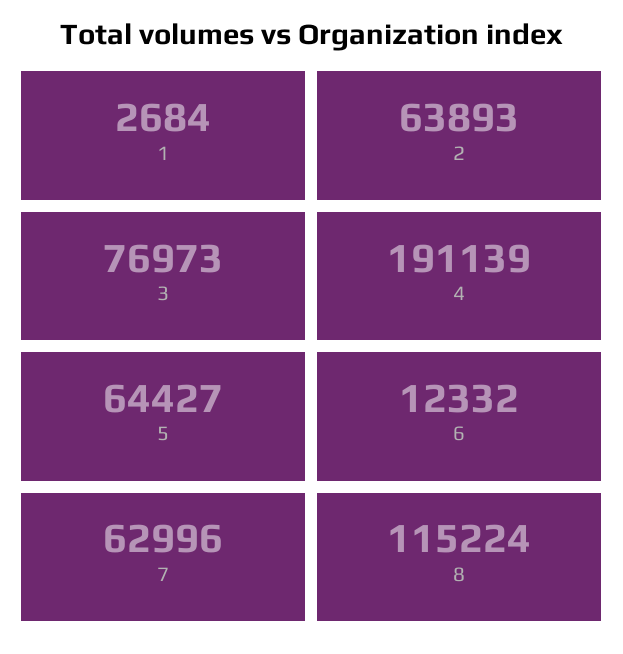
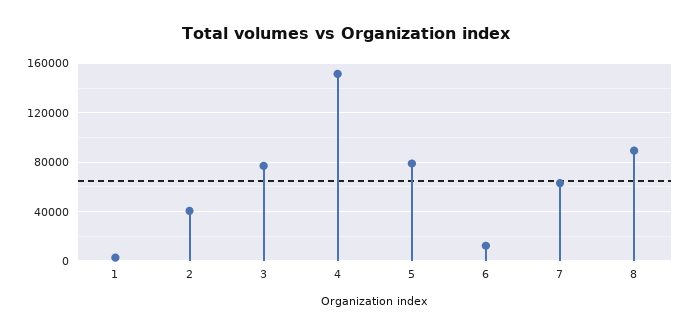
2: 63893 -> 40000
4: 191139 -> 150000
5: 64427 -> 80000
8: 115224 -> 90000

